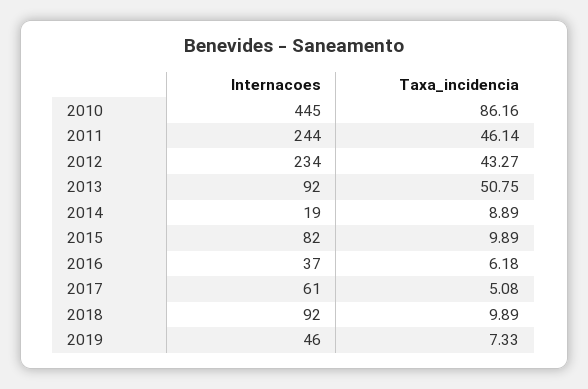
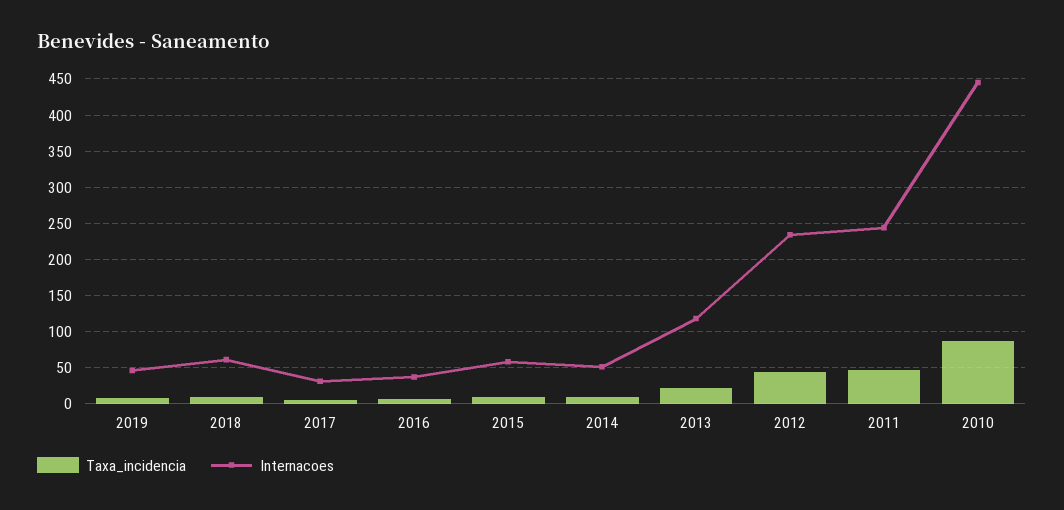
Internacoes, 2013: 92 -> 120
Taxa_incidencia, 2013: 50.75 -> 20
Internacoes, 2014: 19 -> 50
Internacoes, 2015: 82 -> 60
Internacoes, 2017: 61 -> 30
Internacoes, 2018: 92 -> 60

